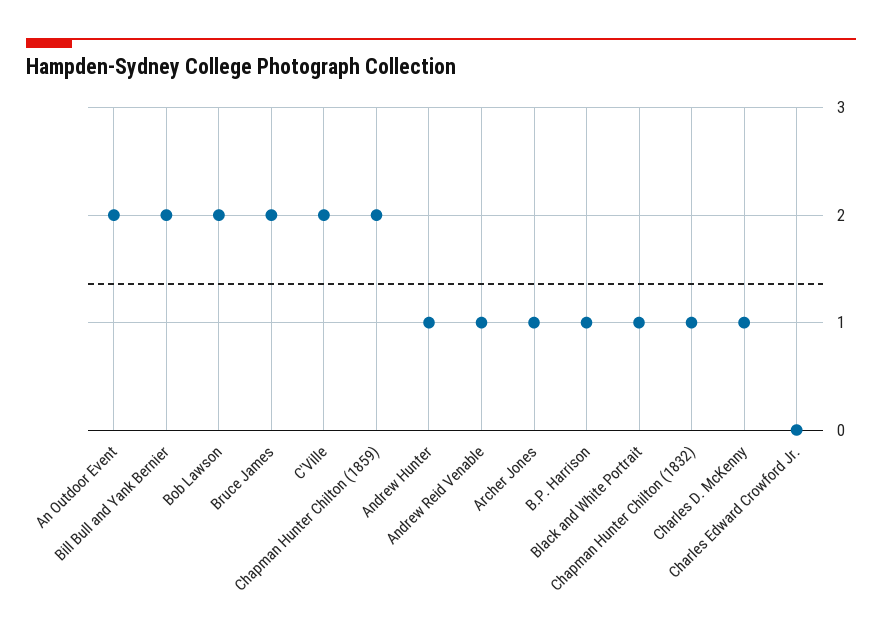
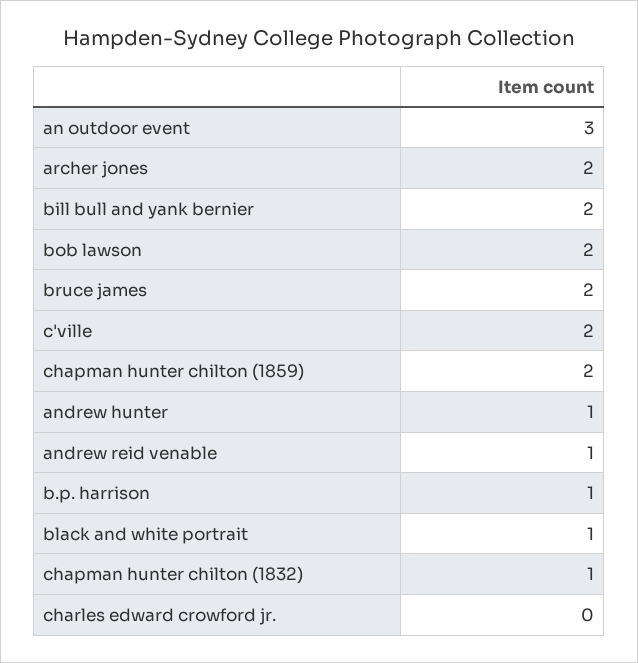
An Outdoor Event: 2 -> 3
Archer Jones: 1 -> 2
Charles D. McKenny: 1 -> none

